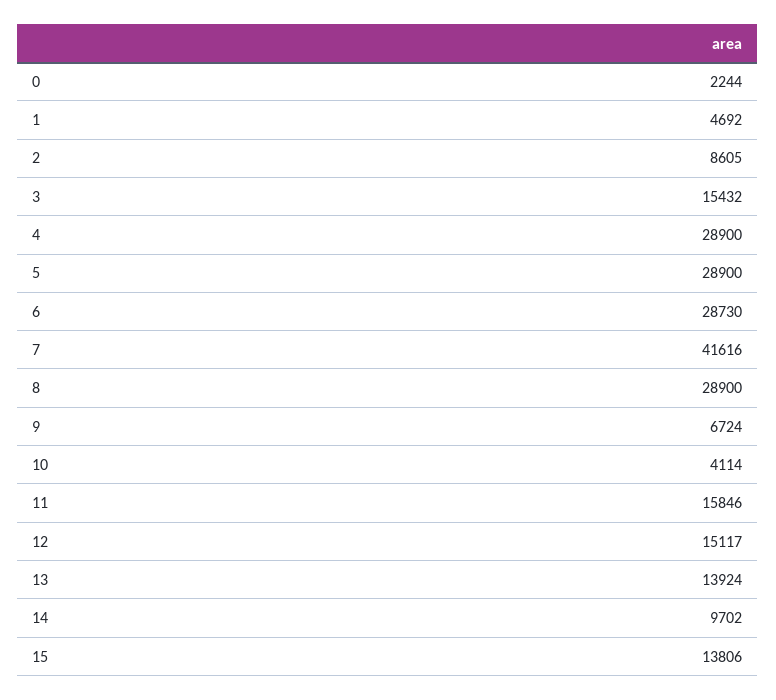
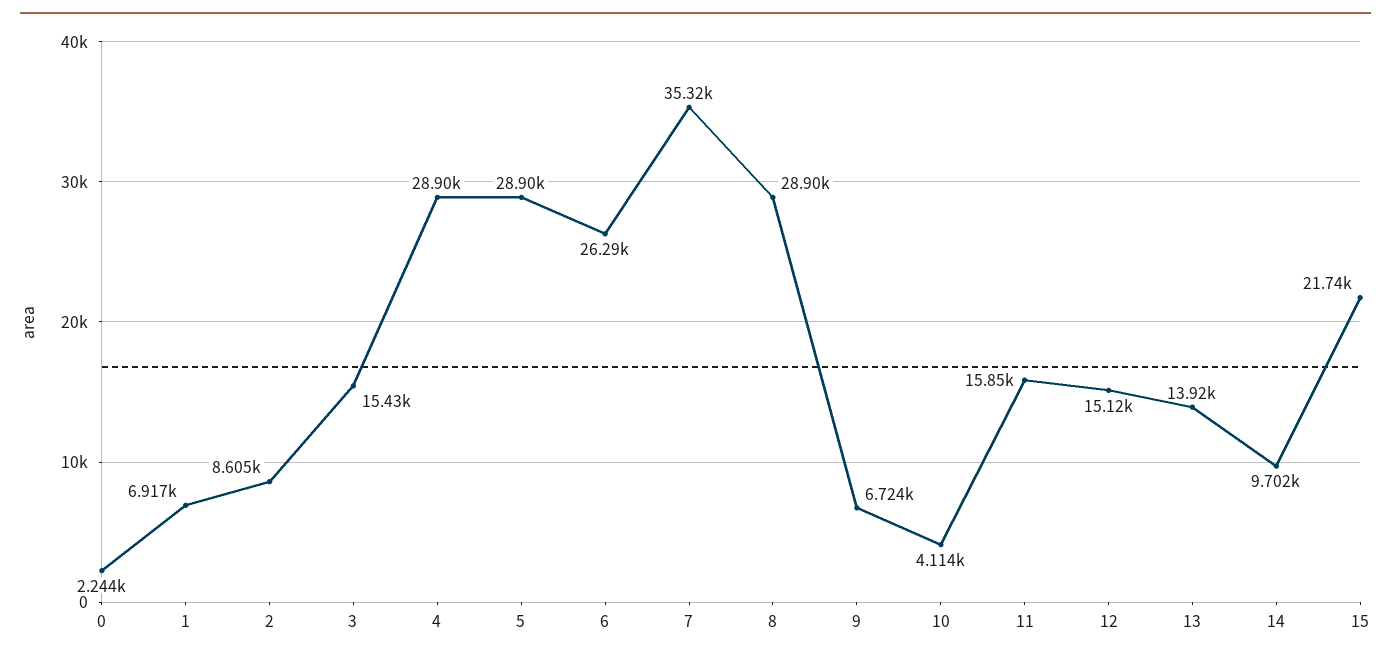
1: 4692 -> 6917
6: 28730 -> 26290
7: 41616 -> 35320
15: 13806 -> 21740

